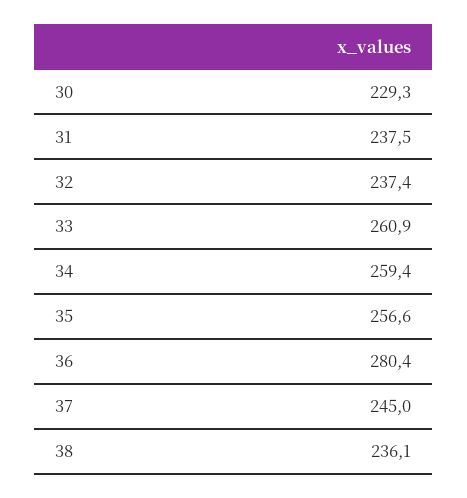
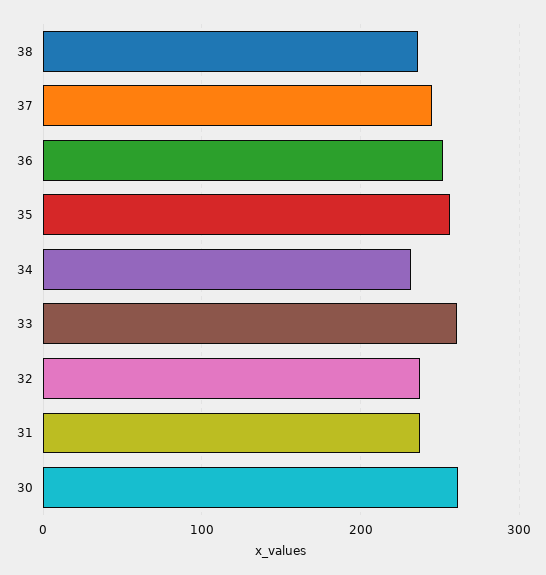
30: 229.3 -> 260
34: 259.4 -> 230
36: 280.4 -> 250

